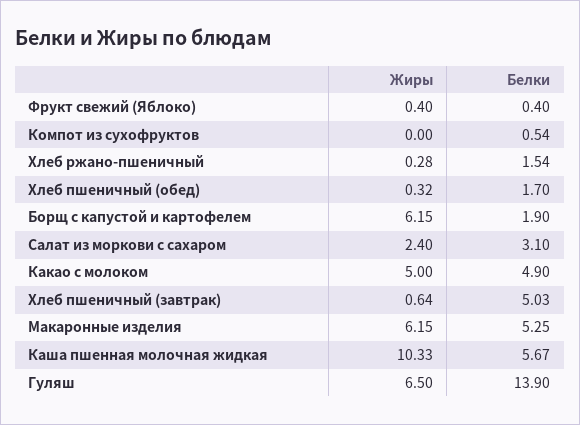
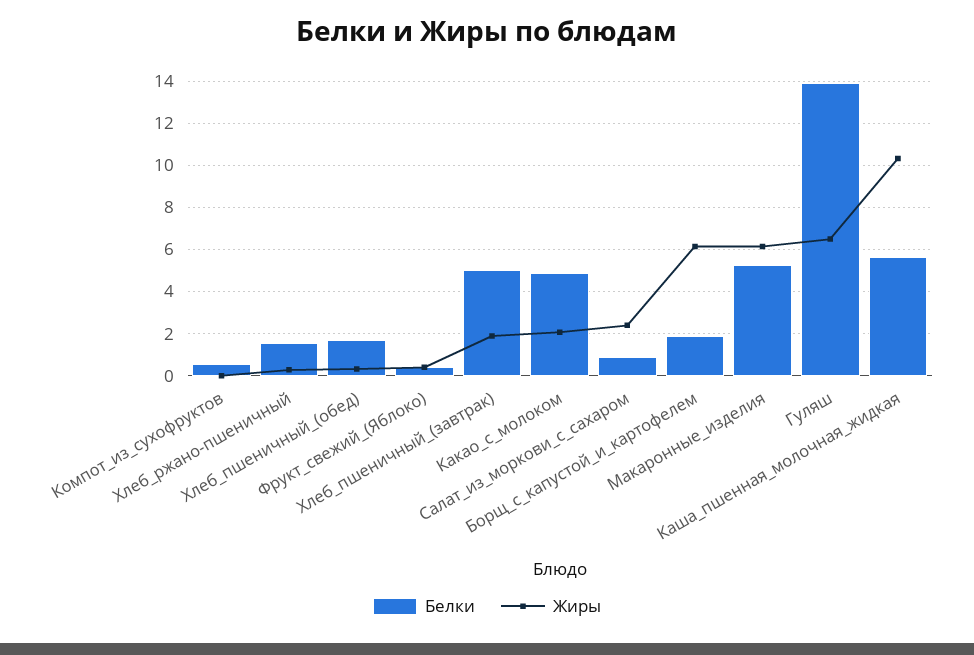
Белки, Салат из моркови с сахаром: 3.1 -> 1
Жиры, Какао с молоком: 5 -> 2
Жиры, Хлеб пшеничный (завтрак): 0.64 -> 2

